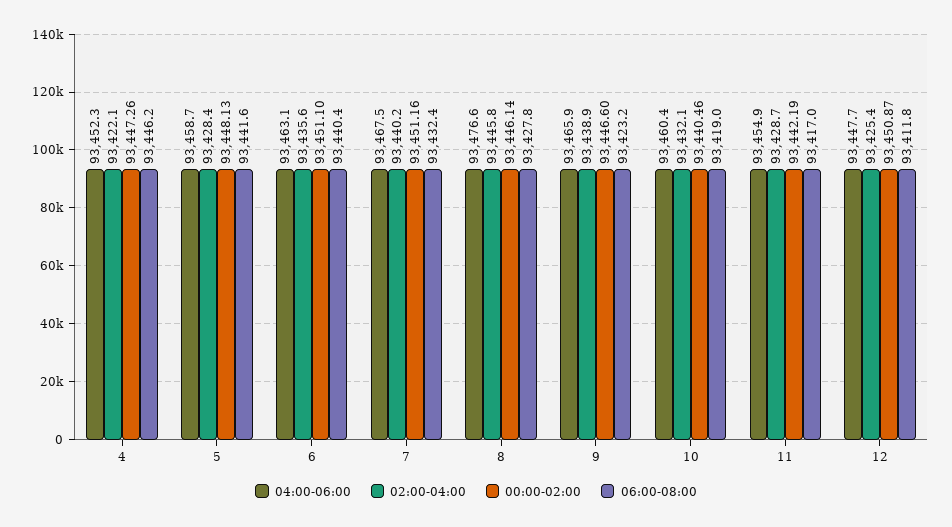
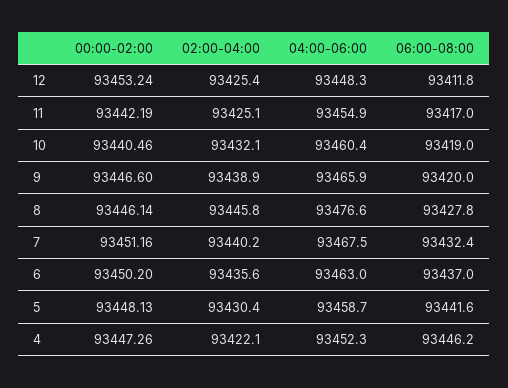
02:00-04:00, 5: 93428.4 -> 93430.4
04:00-06:00, 6: 93463.1 -> 93463
00:00-02:00, 6: 93451.1 -> 93450.2
06:00-08:00, 6: 93440.4 -> 93437
06:00-08:00, 9: 93423.2 -> 93420
02:00-04:00, 11: 93428.7 -> 93425.1
04:00-06:00, 12: 93447.7 -> 93448.3
00:00-02:00, 12: 93450.87 -> 93453.24

